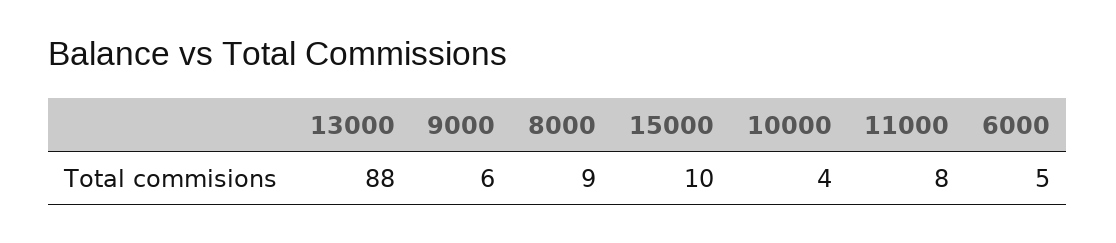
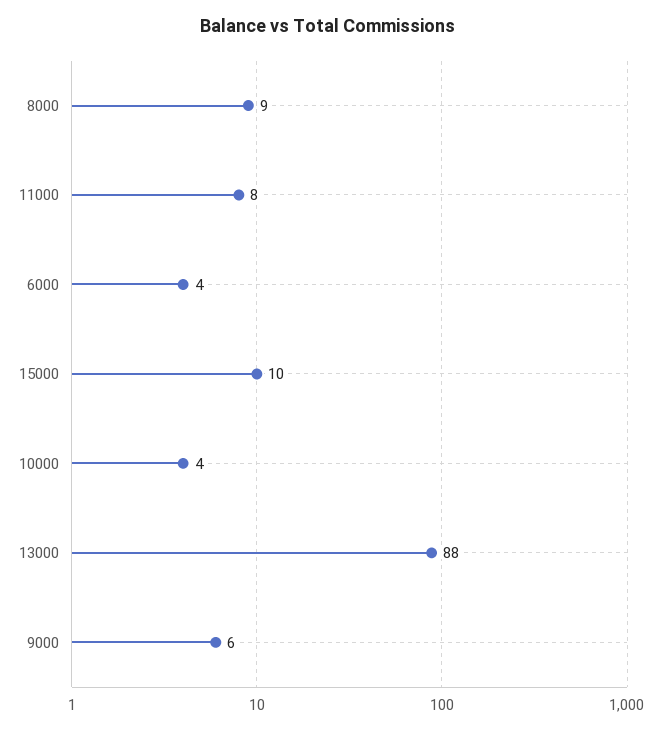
6000: 5 -> 4

